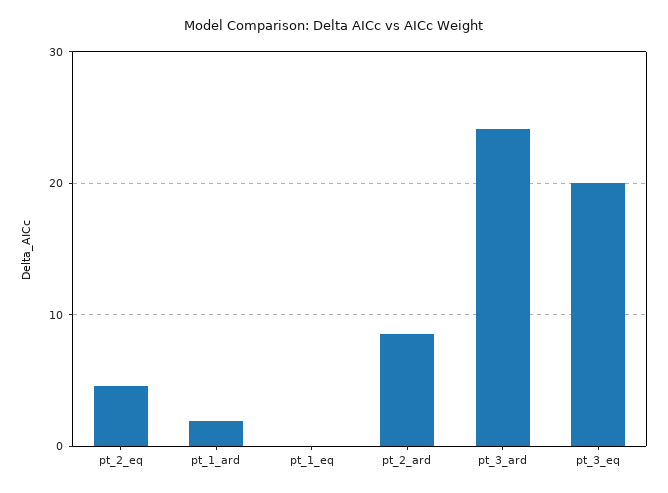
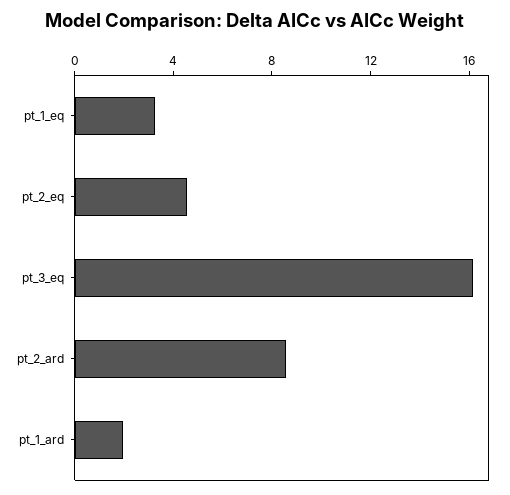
pt_1_eq: 0 -> 3
pt_3_ard: 24 -> none
pt_3_eq: 20 -> 16

